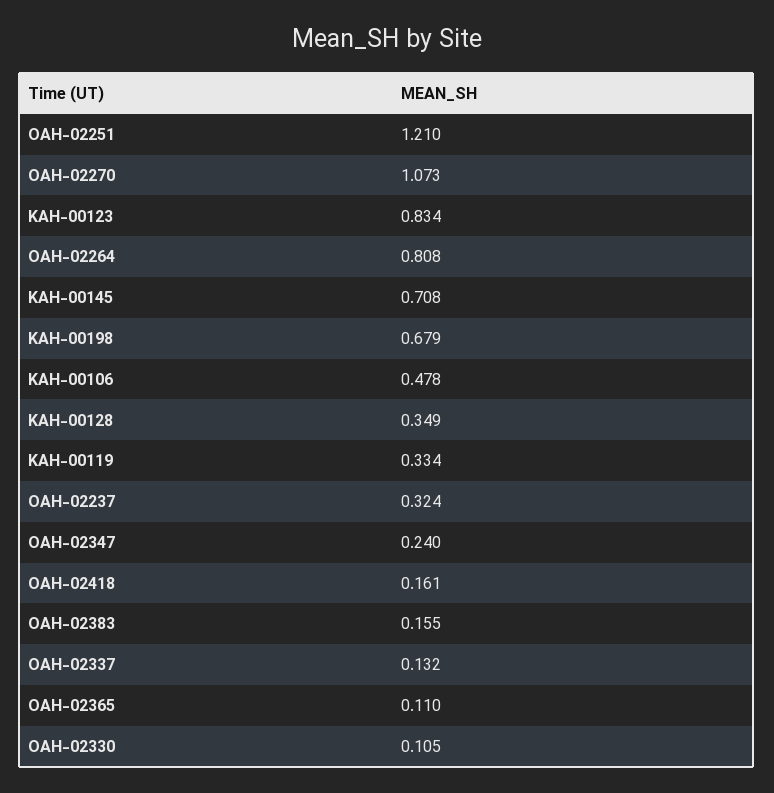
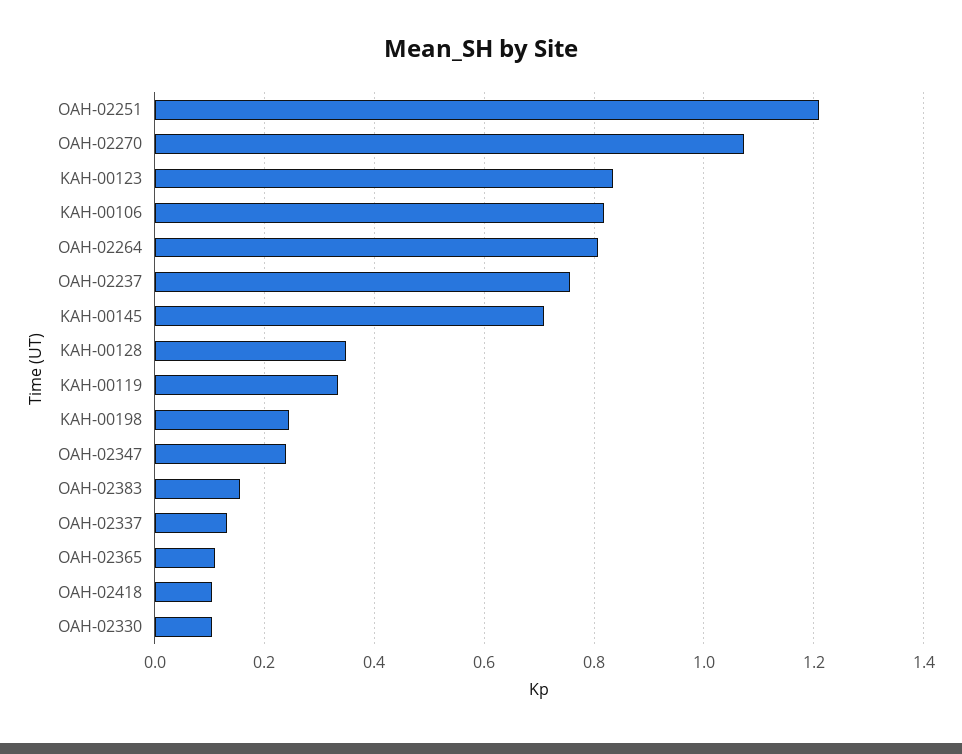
KAH-00198: 0.679 -> 0.24
KAH-00106: 0.478 -> 0.82
OAH-02237: 0.324 -> 0.76
OAH-02418: 0.161 -> 0.1

